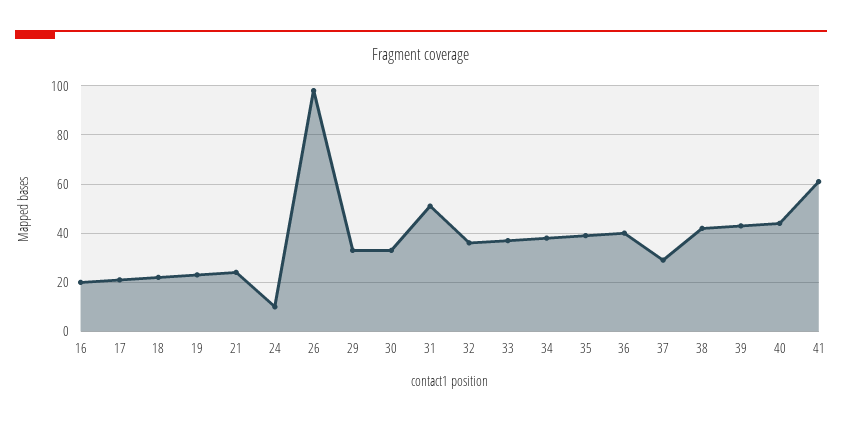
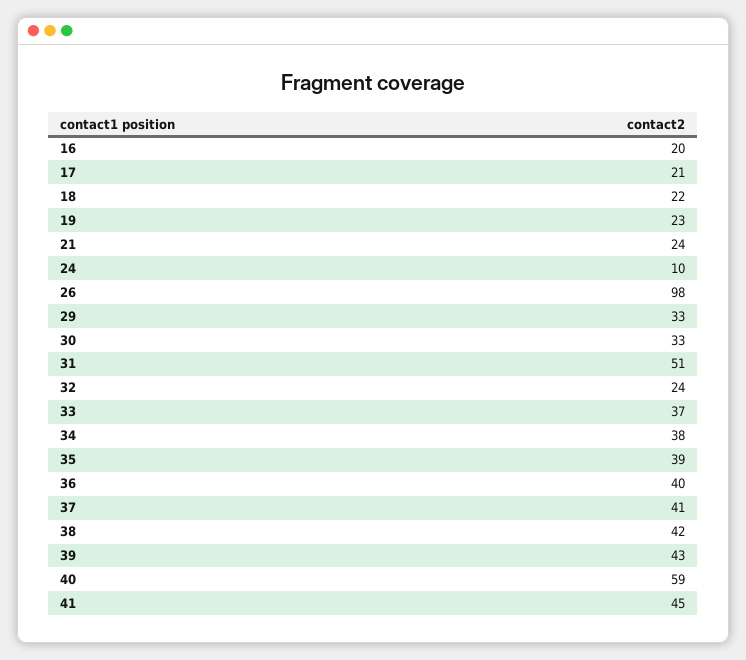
32: 35 -> 24
37: 30 -> 41
40: 45 -> 59
41: 60 -> 45

